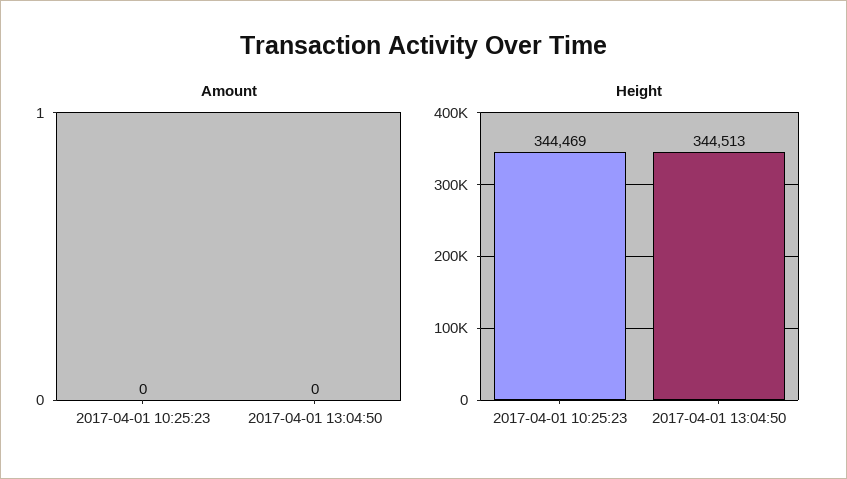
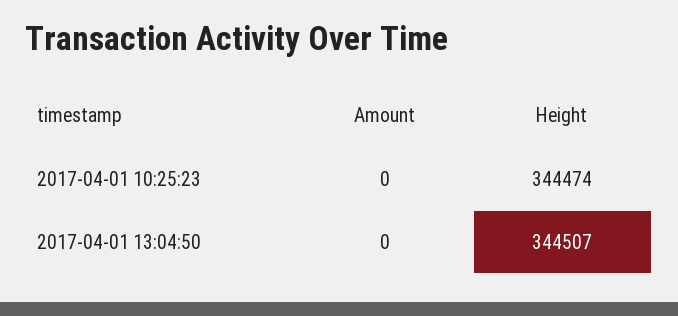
Height, 2017-04-01 10:25:23: 344469 -> 344474
Height, 2017-04-01 13:04:50: 344513 -> 344507

